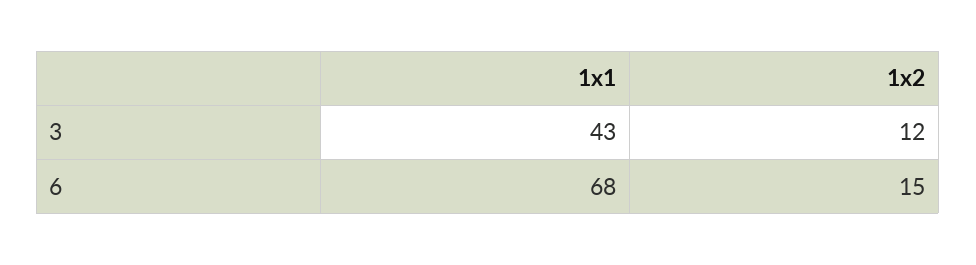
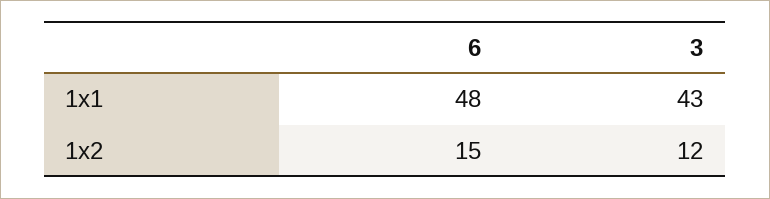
1x1, 6: 68 -> 48

